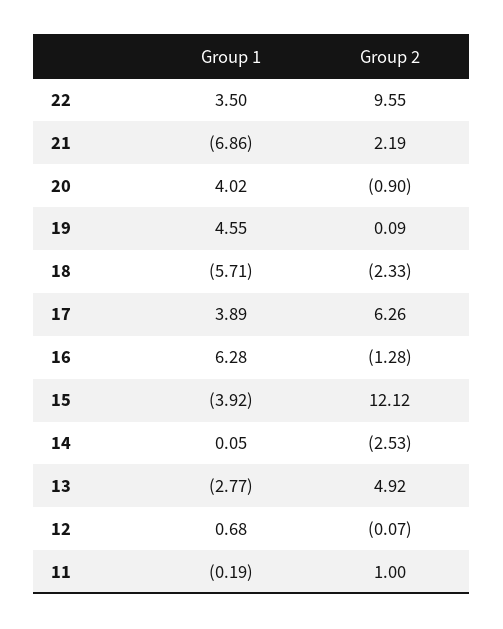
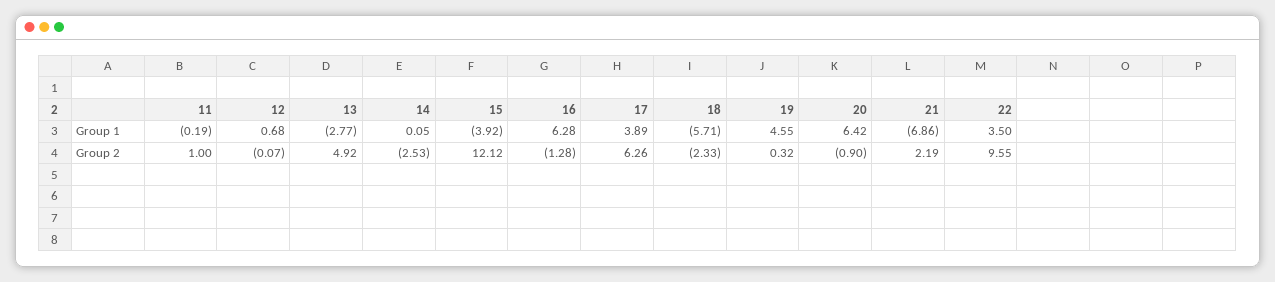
Group 1, 20: 4.02 -> 6.42
Group 2, 19: 0.09 -> 0.32

